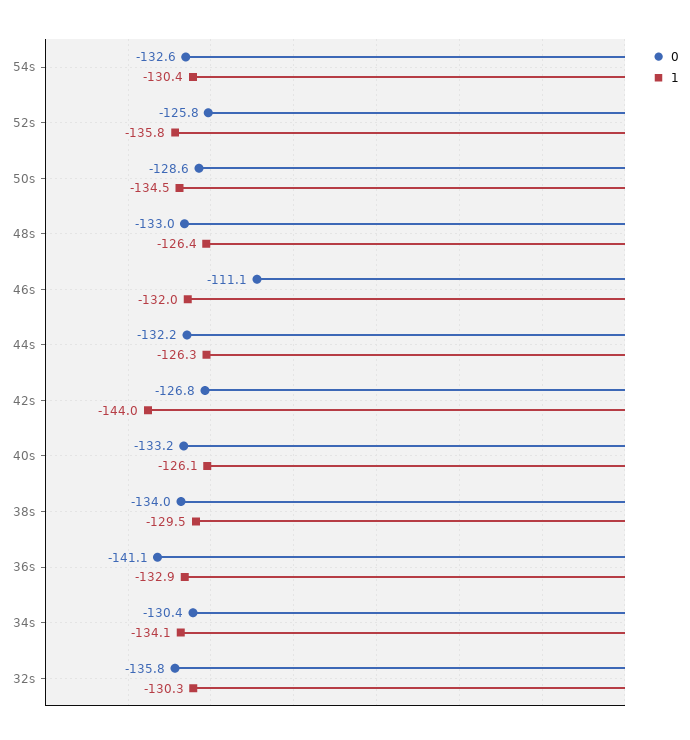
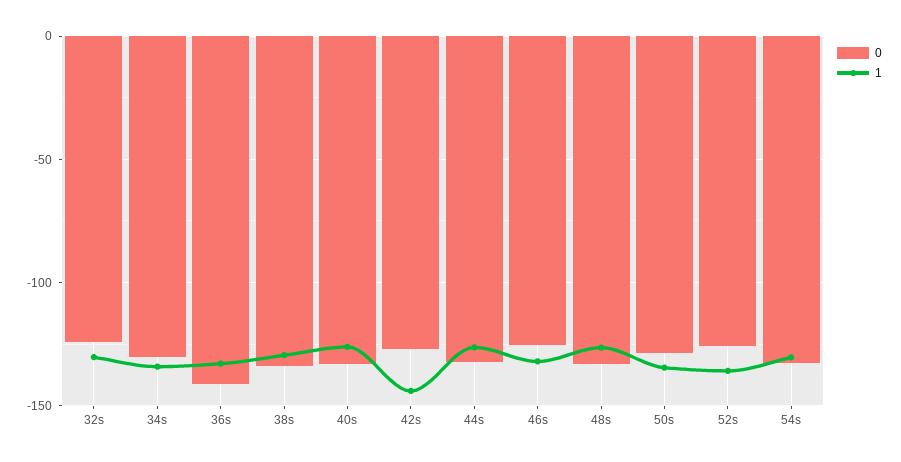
0, 46s: -111.1 -> -125
0, 32s: -135.8 -> -125

